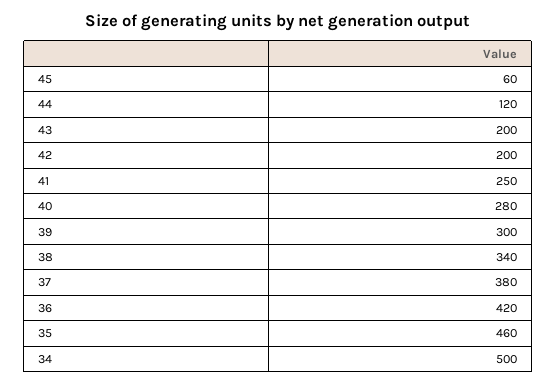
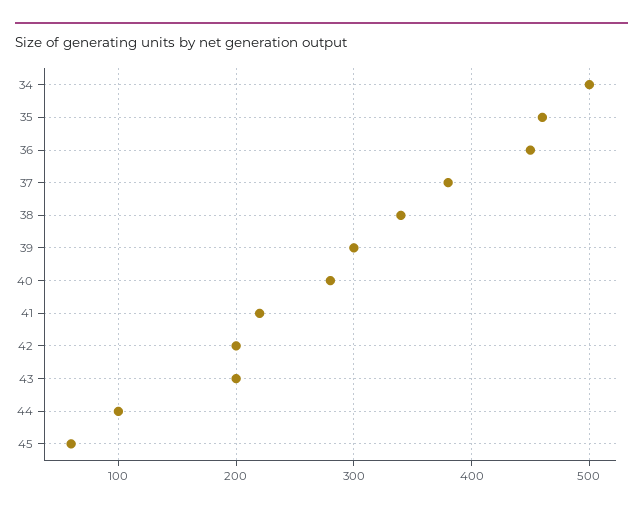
44: 120 -> 100
41: 250 -> 220
36: 420 -> 450

